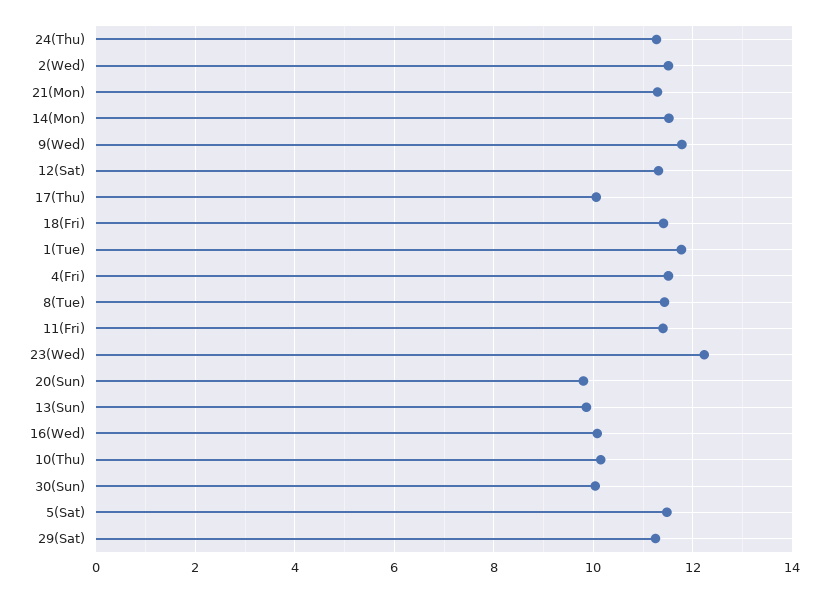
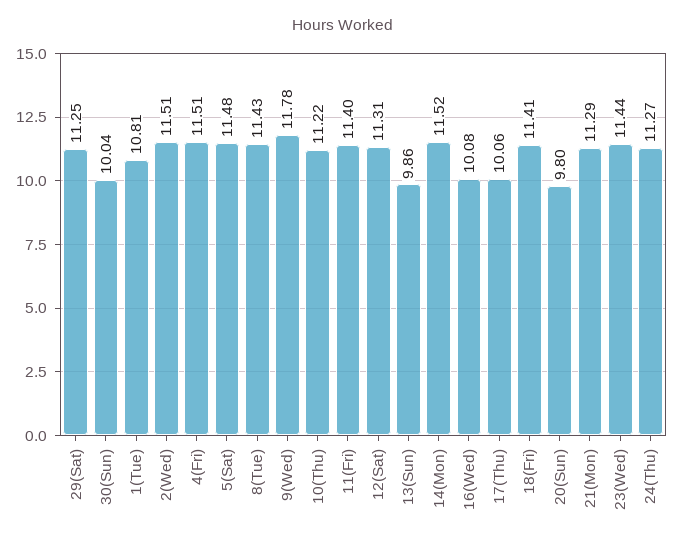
1(Tue): 11.8 -> 10.81
23(Wed): 12.2 -> 11.44
10(Thu): 10.2 -> 11.22

